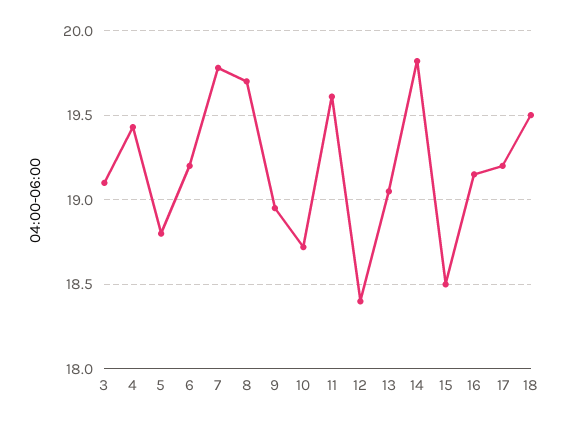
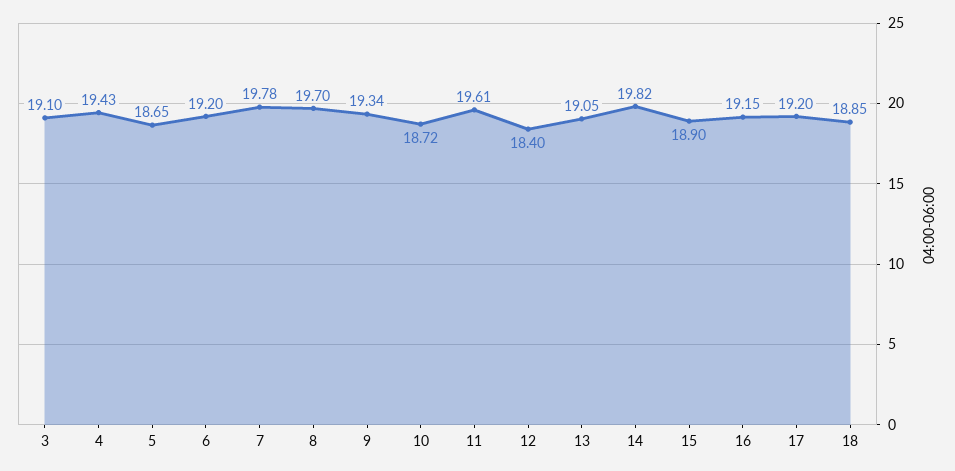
5: 18.8 -> 18.65
9: 18.95 -> 19.34
15: 18.5 -> 18.9
18: 19.5 -> 18.85

